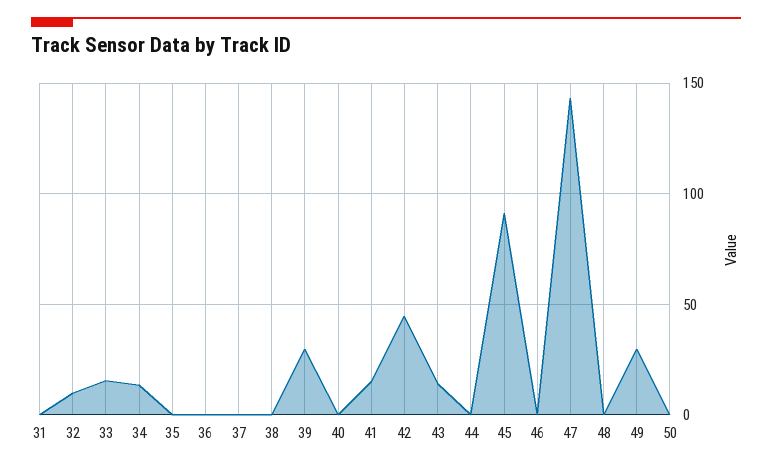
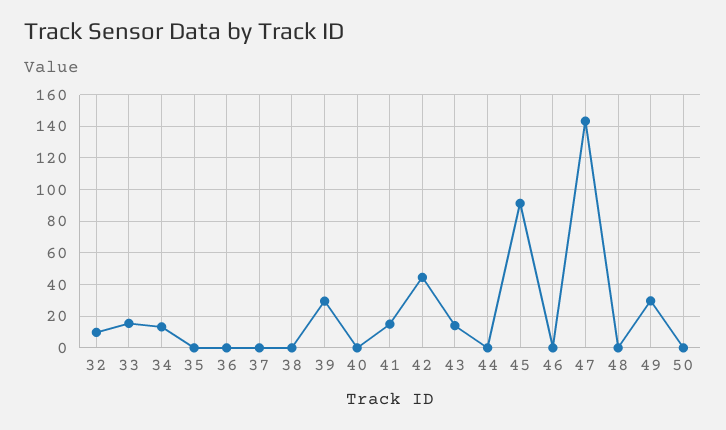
31: 0 -> none

